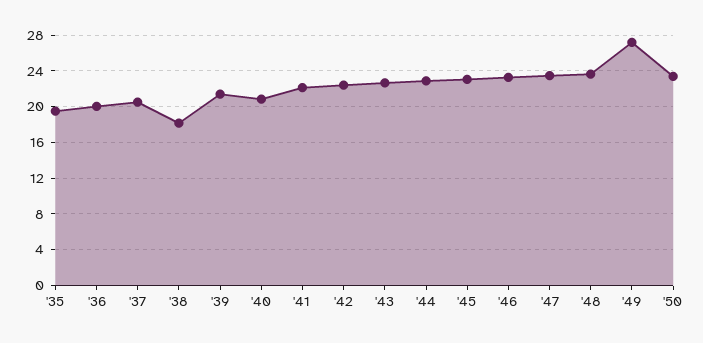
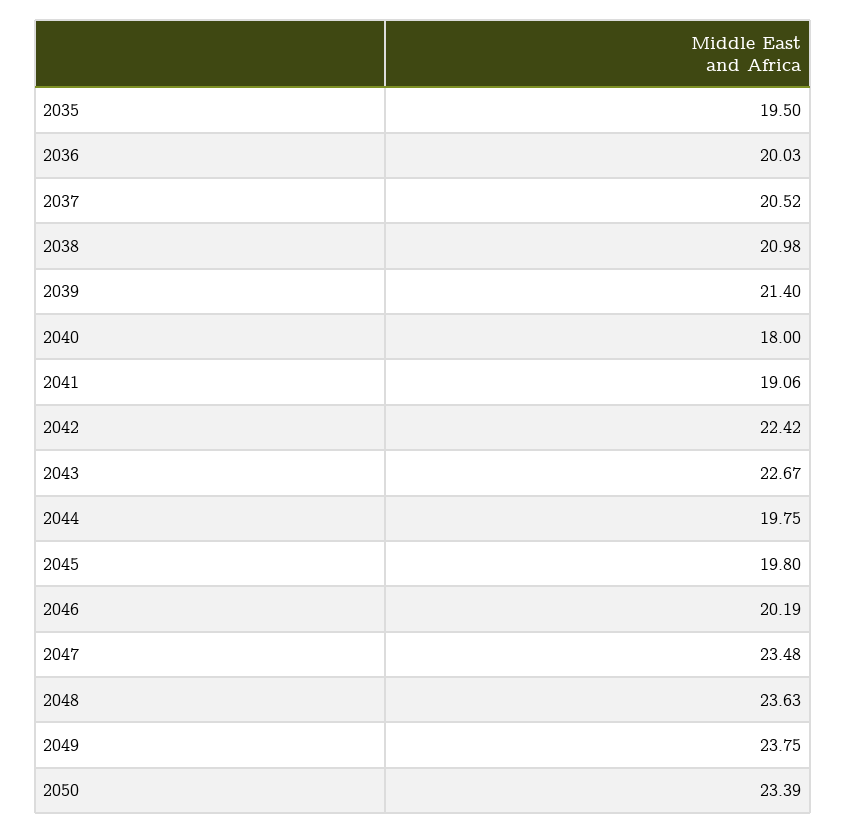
'38: 18 -> 20.98
'40: 21 -> 18
'41: 22 -> 19.06
'44: 23 -> 19.75
'45: 23 -> 19.8
'46: 23 -> 20.19
'49: 27 -> 23.75

